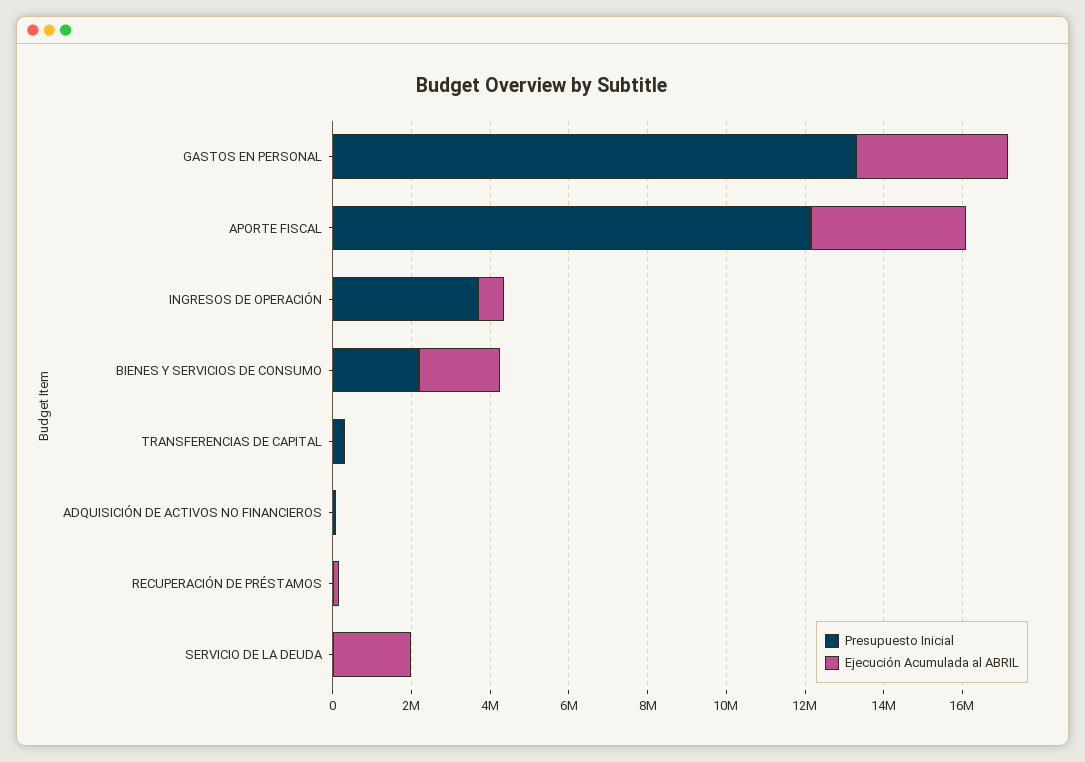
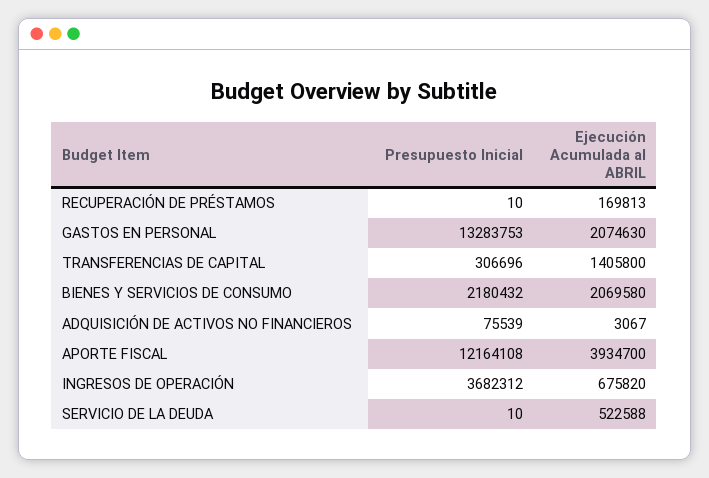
Ejecución Acumulada al ABRIL, GASTOS EN PERSONAL: 4000000 -> 2074630
Ejecución Acumulada al ABRIL, TRANSFERENCIAS DE CAPITAL: 0 -> 1405800
Ejecución Acumulada al ABRIL, SERVICIO DE LA DEUDA: 2000000 -> 522588

